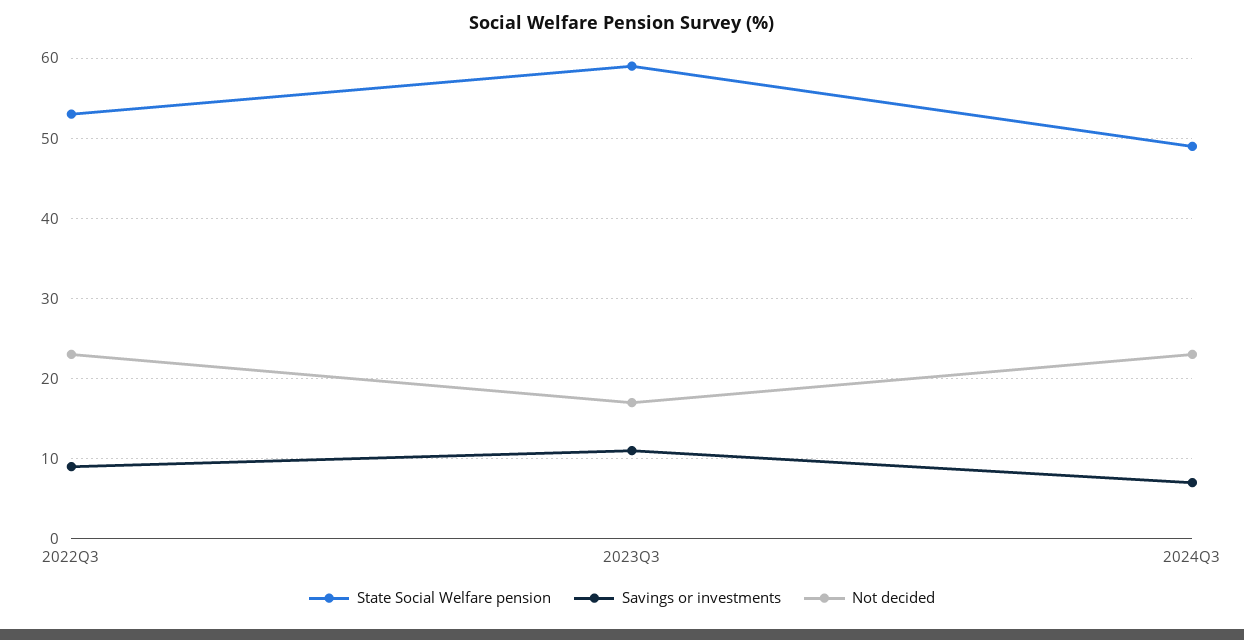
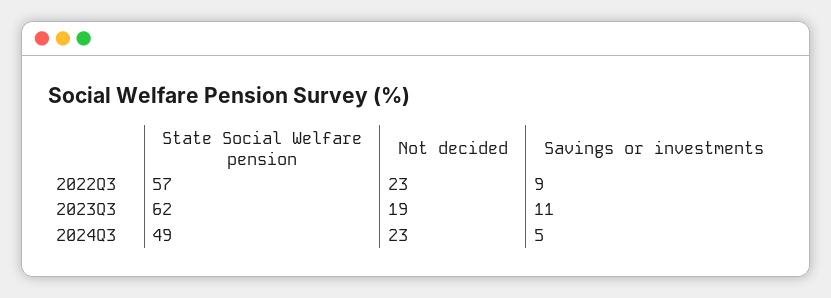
State Social Welfare pension, 2022Q3: 53 -> 57
State Social Welfare pension, 2023Q3: 59 -> 62
Not decided, 2023Q3: 17 -> 19
Savings or investments, 2024Q3: 7 -> 5

